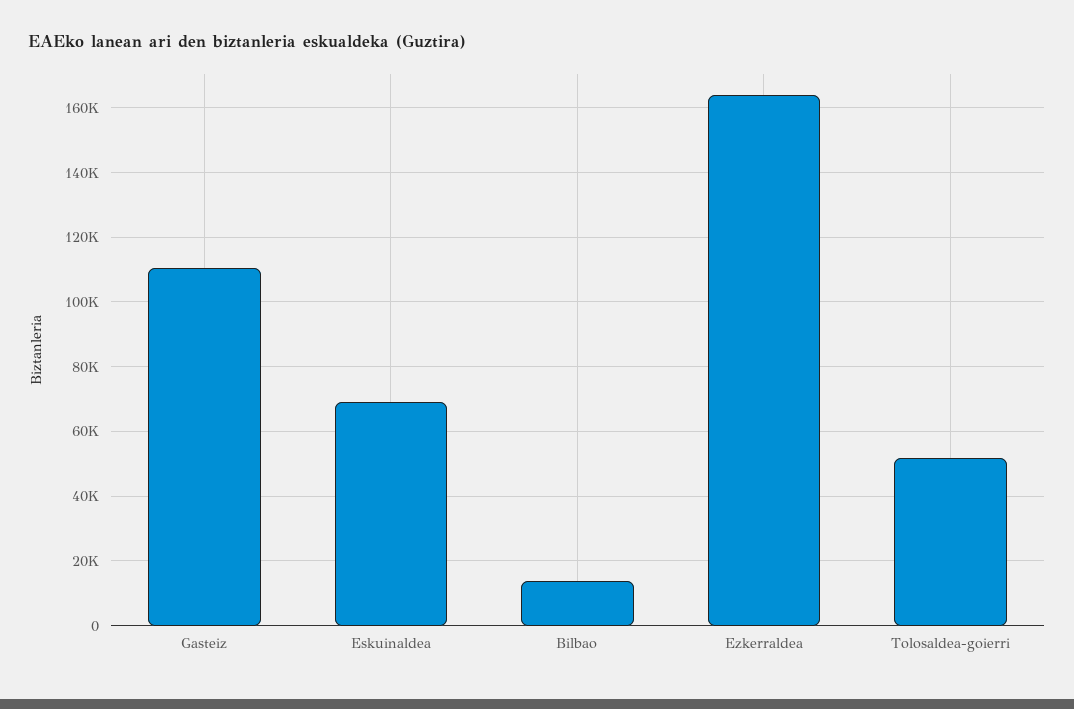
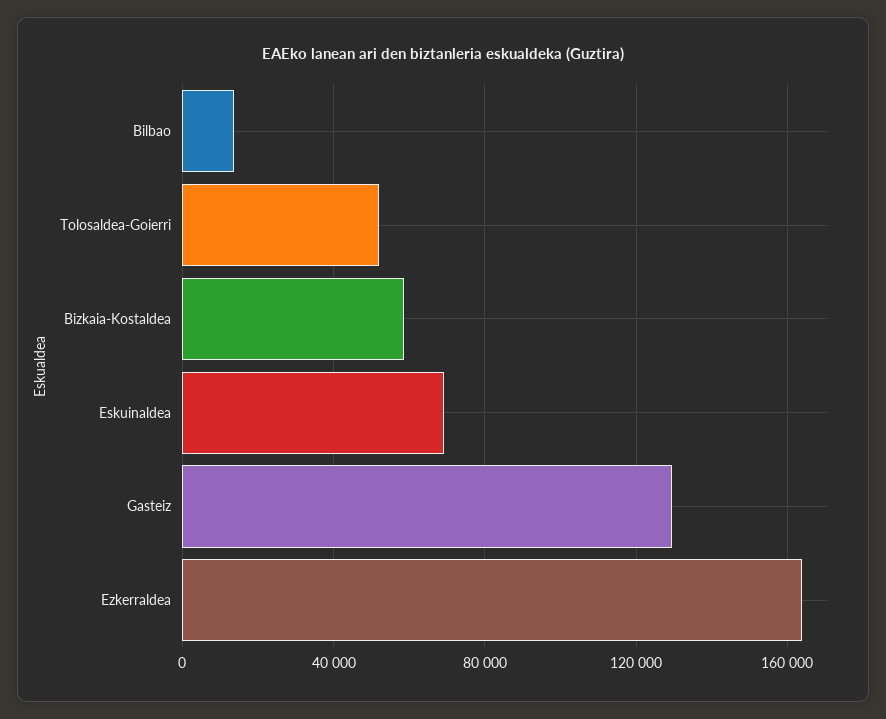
Gasteiz: 110000 -> 130000
Bizkaia-Kostaldea: none -> 60000

